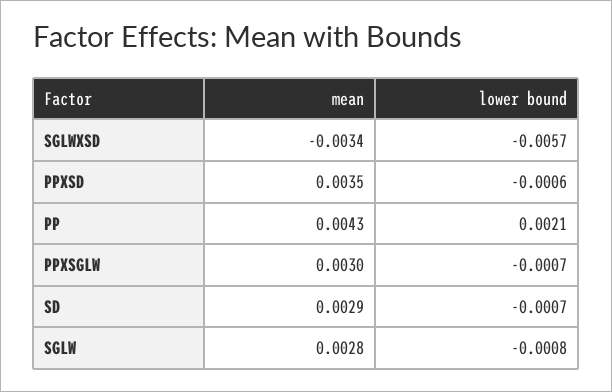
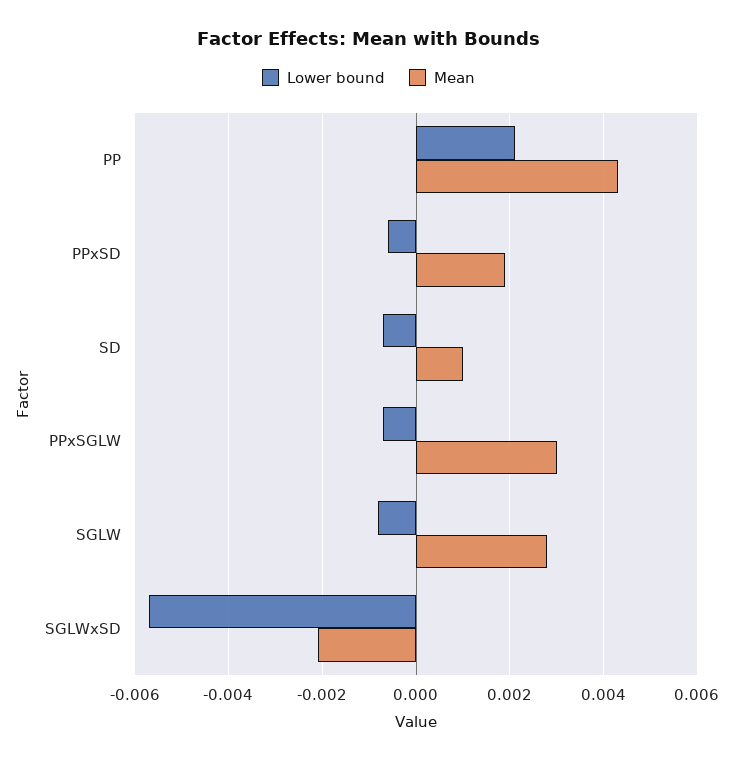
mean, SGLWXSD: -0.0034 -> -0.002
mean, PPXSD: 0.0035 -> 0.002
mean, SD: 0.0029 -> 0.001

